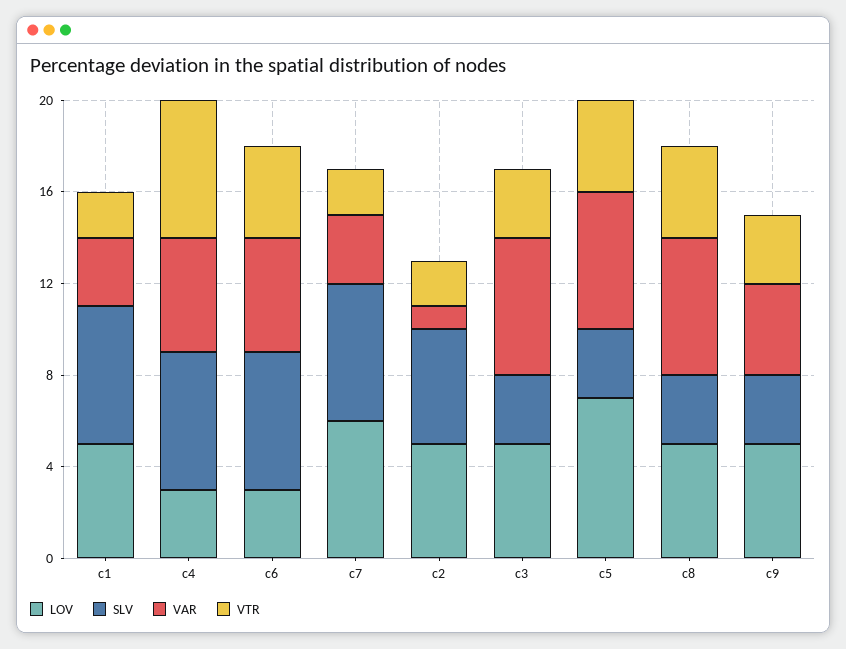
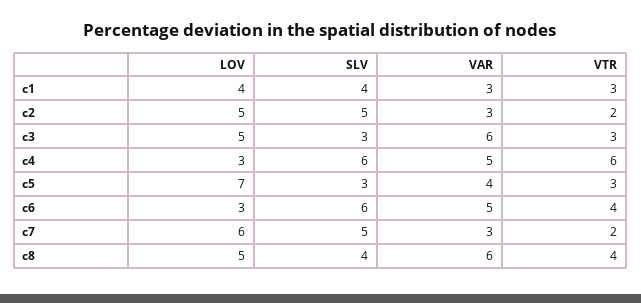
LOV, c1: 5 -> 4
SLV, c1: 6 -> 4
VTR, c1: 2 -> 3
SLV, c7: 6 -> 5
VAR, c2: 1 -> 3
VAR, c5: 6 -> 4
VTR, c5: 4 -> 3
SLV, c8: 3 -> 4
LOV, c9: 5 -> none
SLV, c9: 3 -> none
VAR, c9: 4 -> none
VTR, c9: 3 -> none

